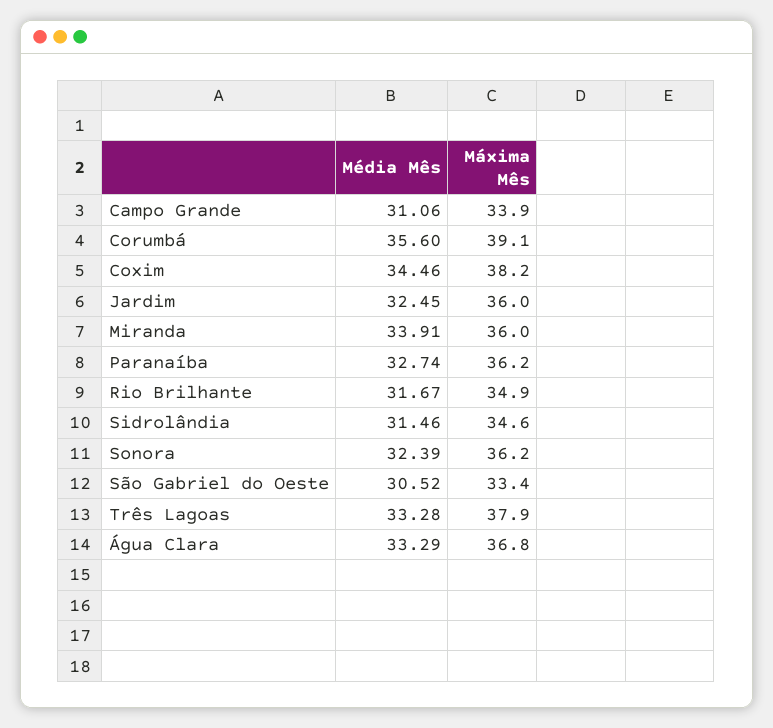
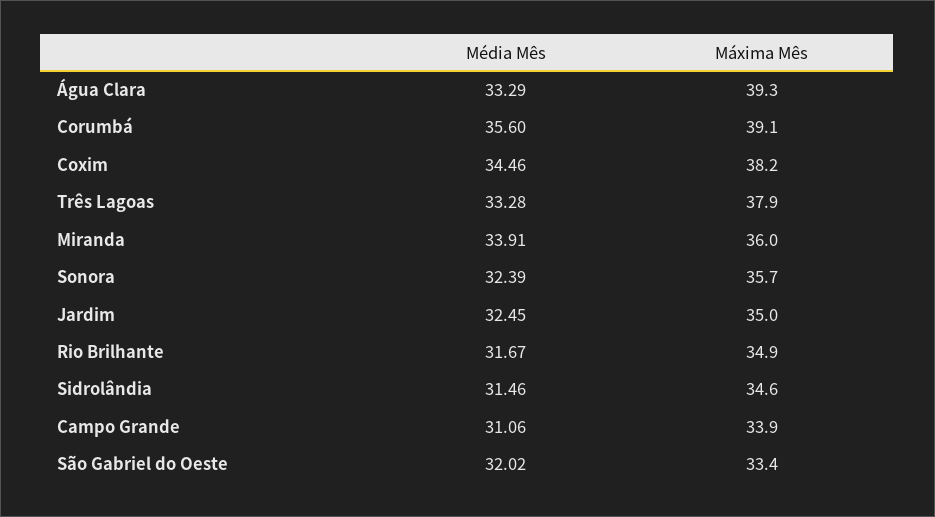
Máxima Mês, Jardim: 36 -> 35
Média Mês, Paranaíba: 32.74 -> none
Máxima Mês, Paranaíba: 36.2 -> none
Máxima Mês, Sonora: 36.2 -> 35.7
Média Mês, São Gabriel do Oeste: 30.52 -> 32.02
Máxima Mês, Água Clara: 36.8 -> 39.3

